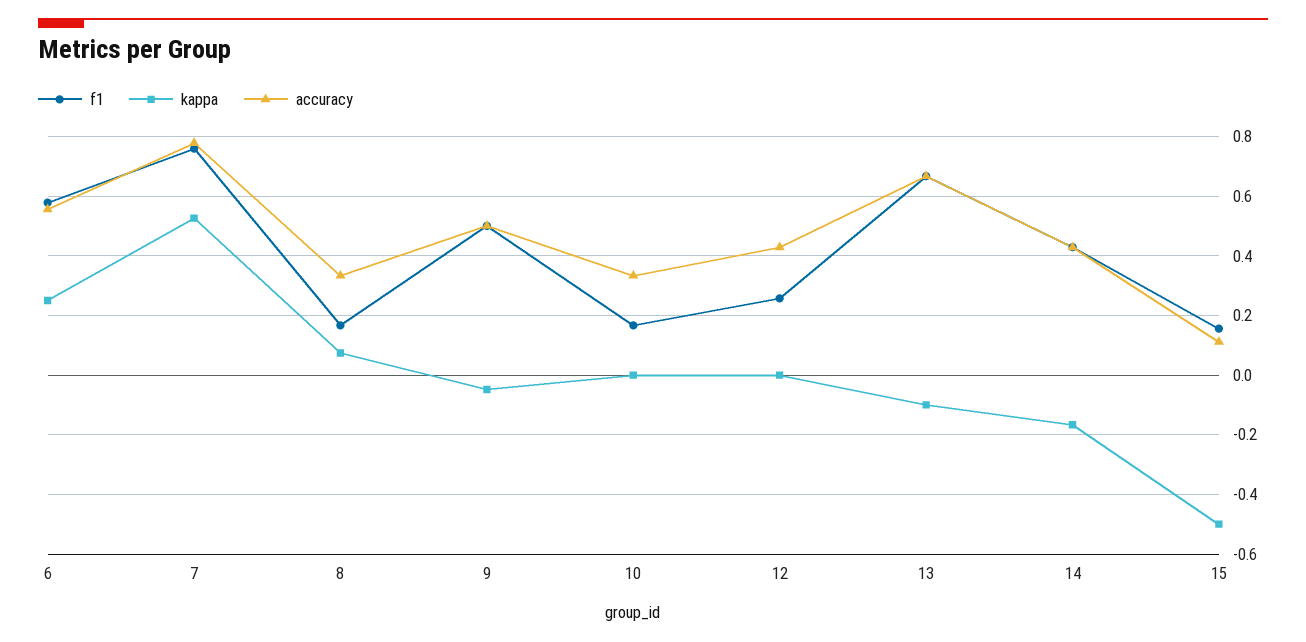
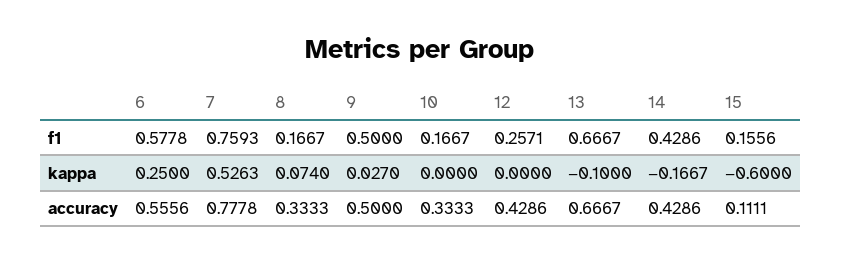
kappa, 9: -0.05 -> 0.027
kappa, 15: -0.5 -> -0.6

